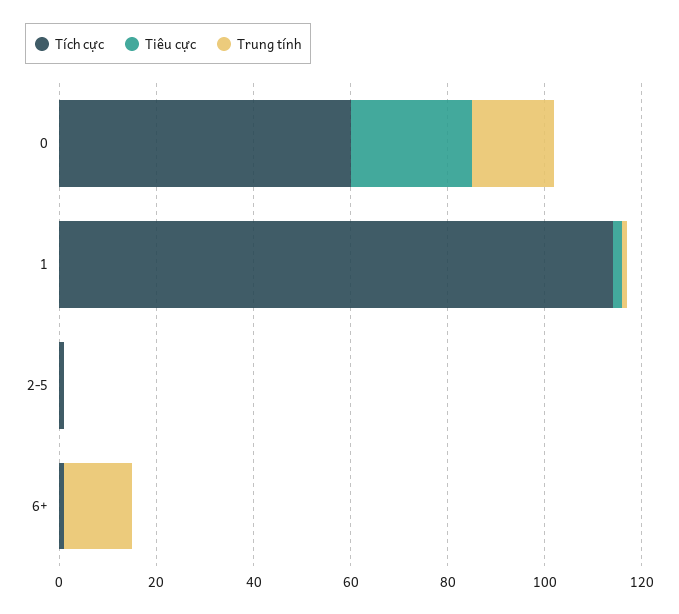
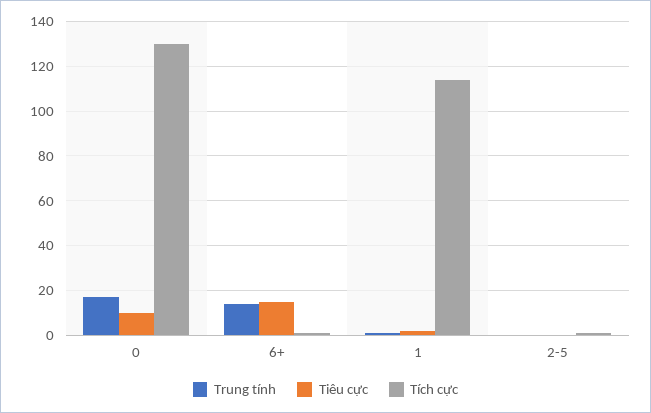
Tích cực, 0: 60 -> 130
Tiêu cực, 0: 25 -> 10
Tiêu cực, 6+: 0 -> 15

